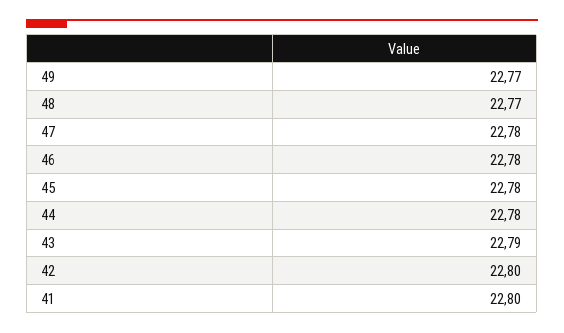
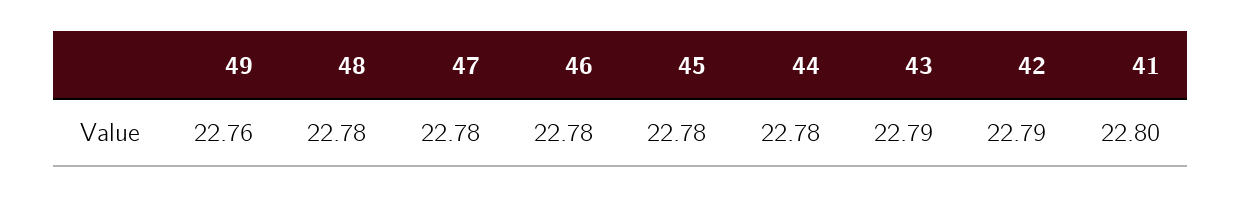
49: 22.77 -> 22.76
48: 22.77 -> 22.78
42: 22.8 -> 22.79

